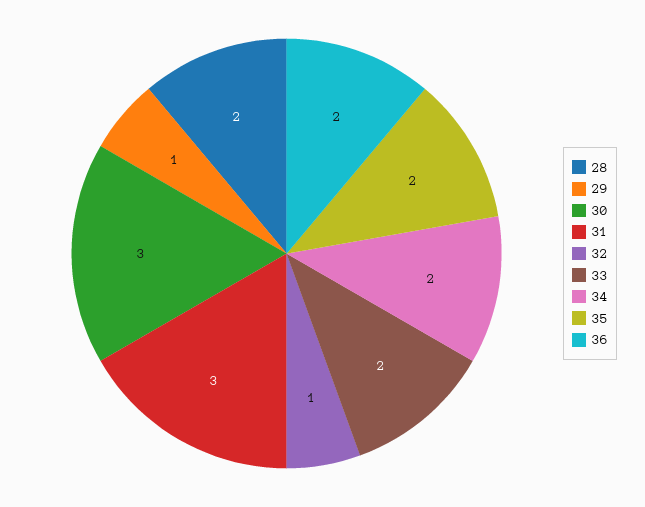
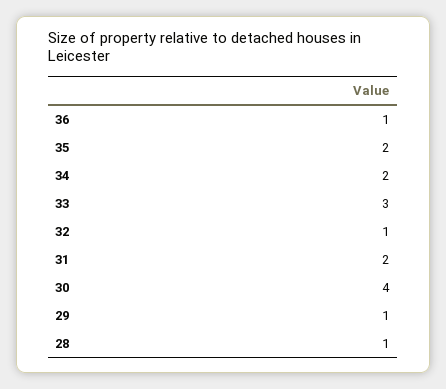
28: 2 -> 1
30: 3 -> 4
31: 3 -> 2
33: 2 -> 3
36: 2 -> 1

